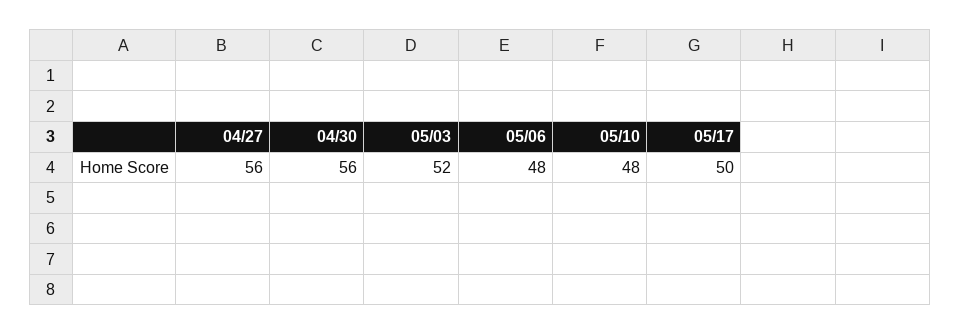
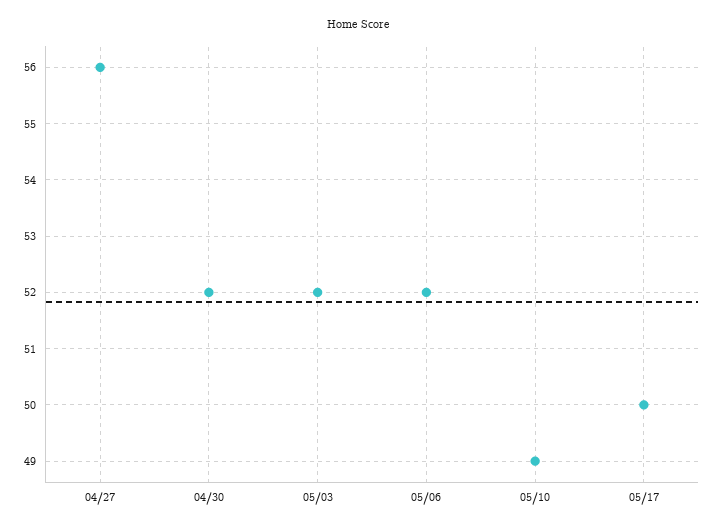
04/30: 56 -> 52
05/06: 48 -> 52
05/10: 48 -> 49

